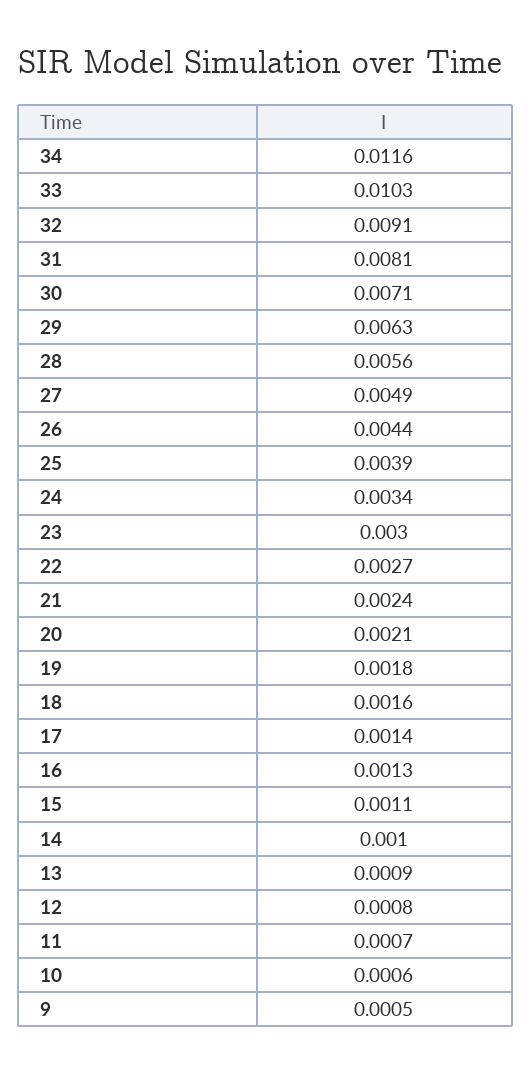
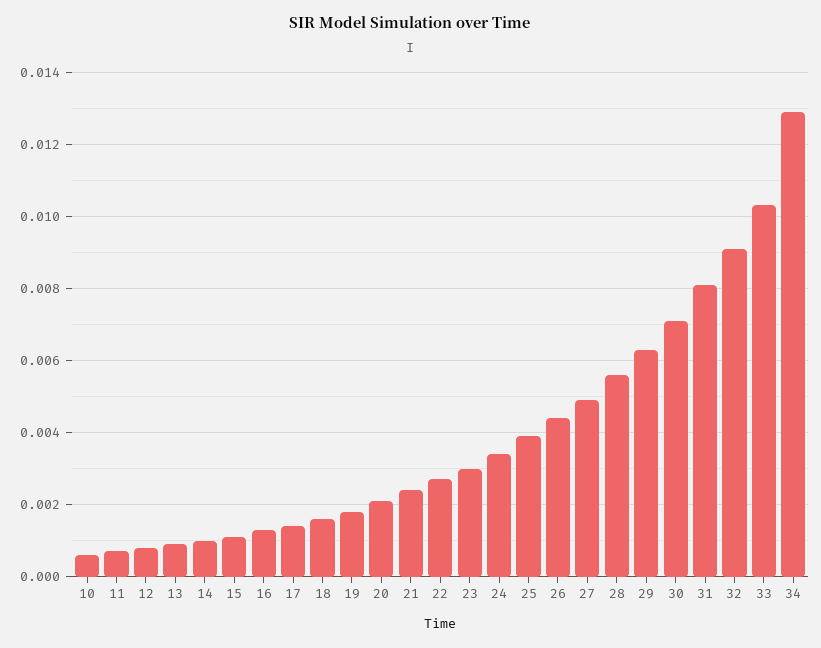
34: 0.0116 -> 0.013
9: 0.0005 -> none

